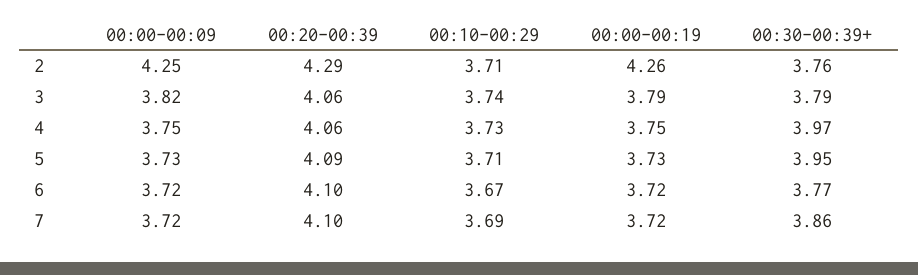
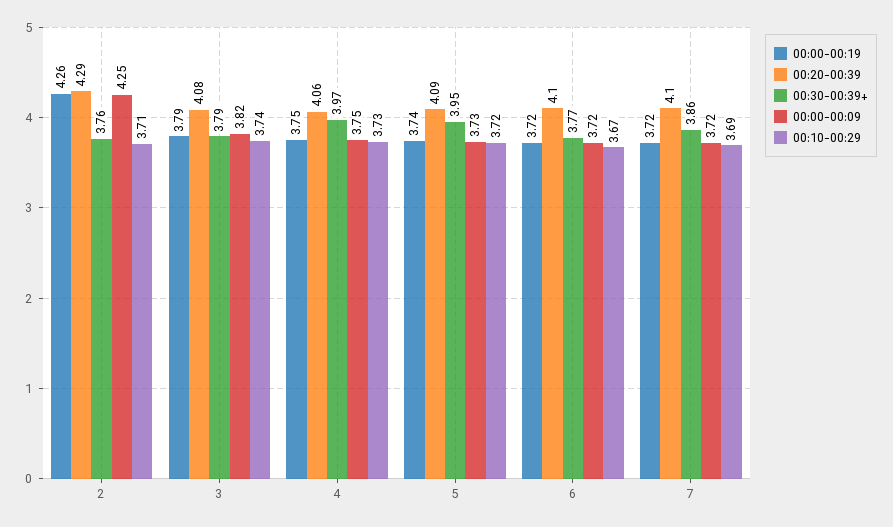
00:20-00:39, 3: 4.06 -> 4.08
00:10-00:29, 5: 3.71 -> 3.72
00:00-00:19, 5: 3.73 -> 3.74

